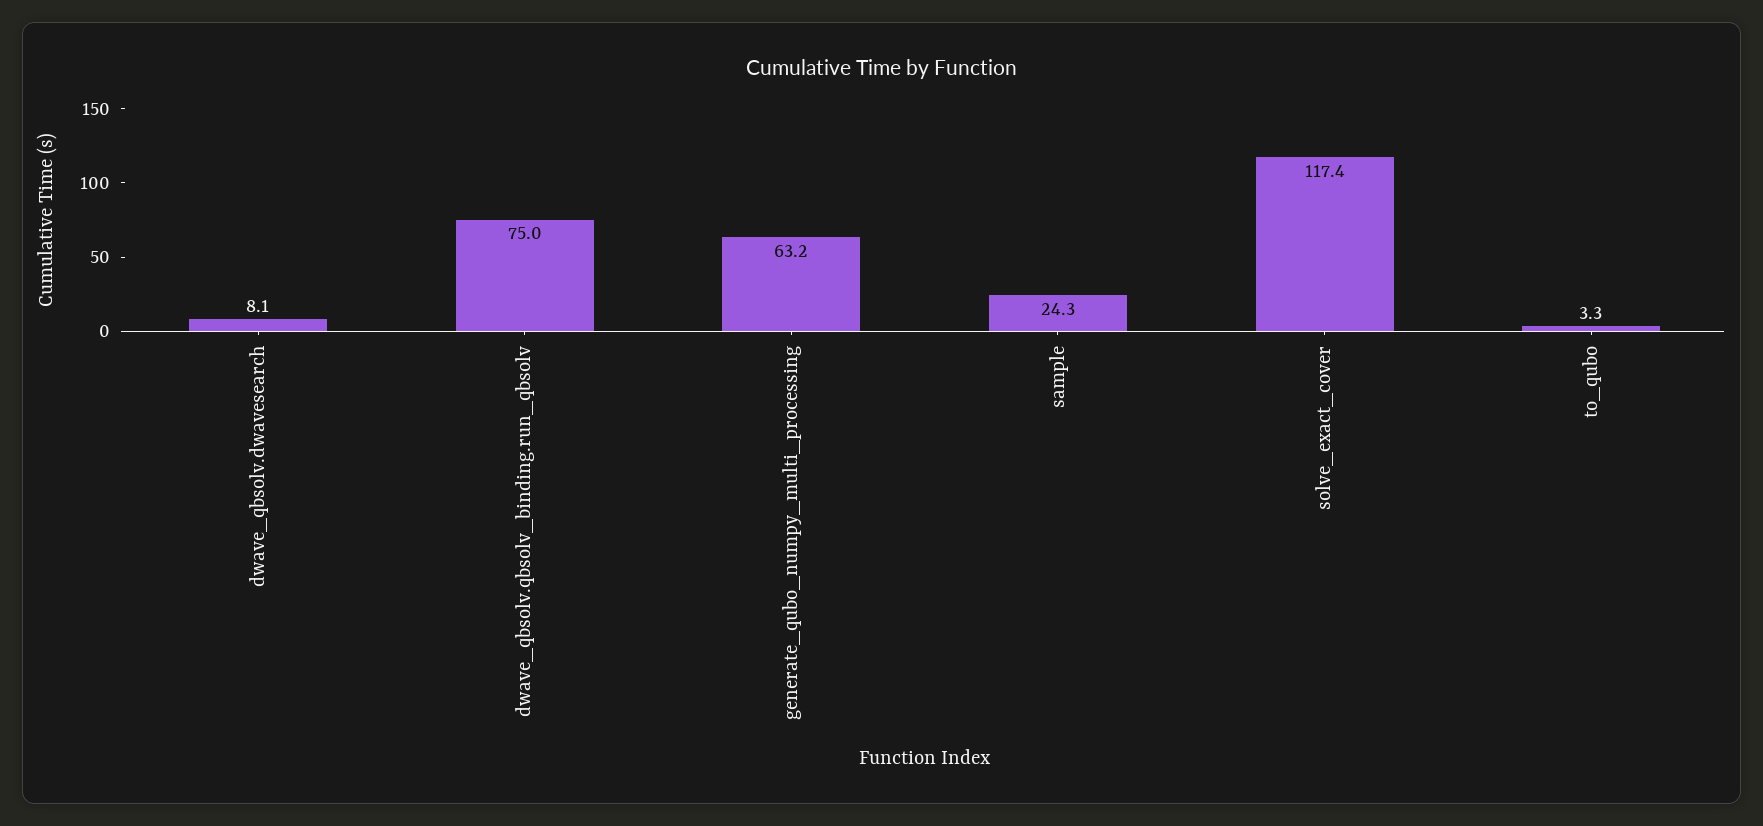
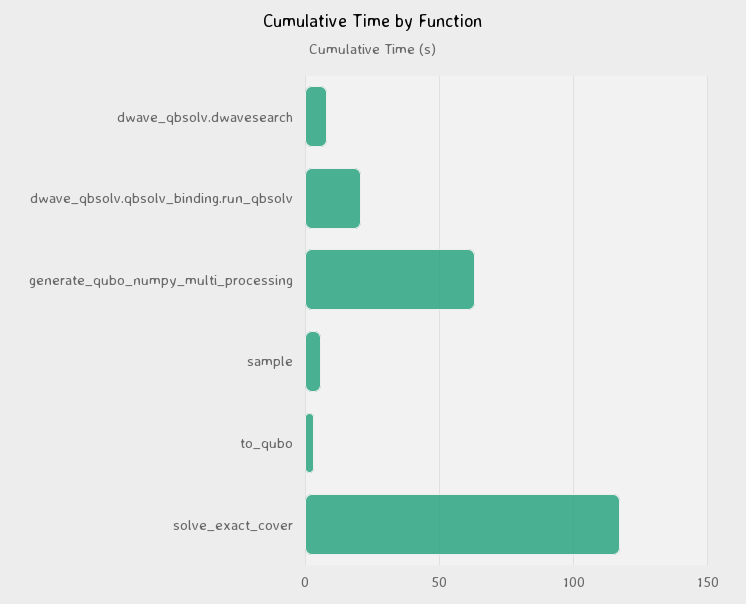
dwave_qbsolv.qbsolv_binding.run_qbsolv: 75 -> 20
sample: 24.3 -> 5

